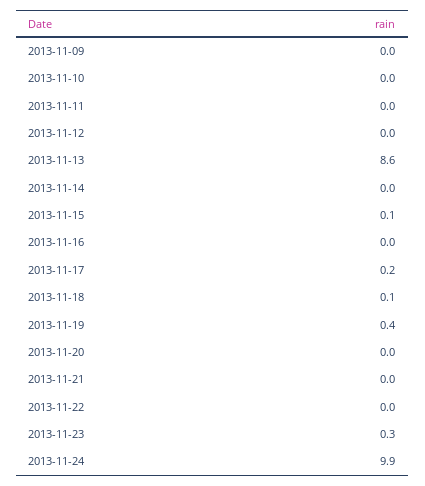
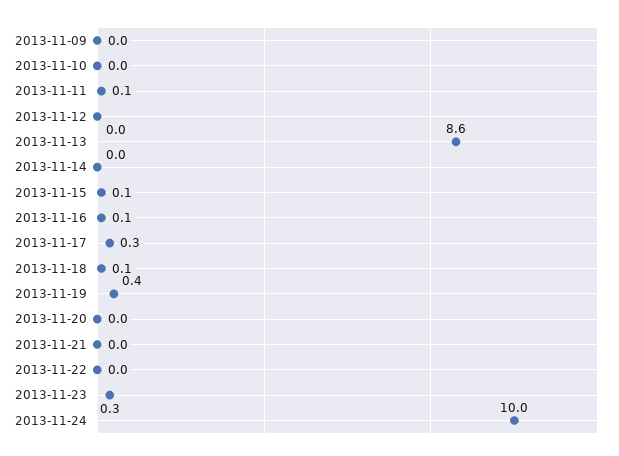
2013-11-11: 0 -> 0.1
2013-11-16: 0 -> 0.1
2013-11-17: 0.2 -> 0.3
2013-11-24: 9.9 -> 10

